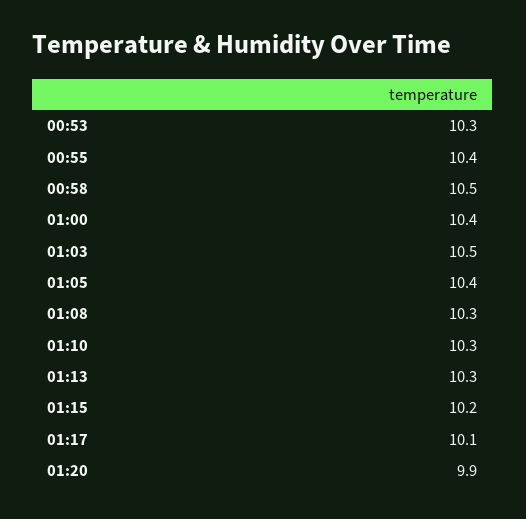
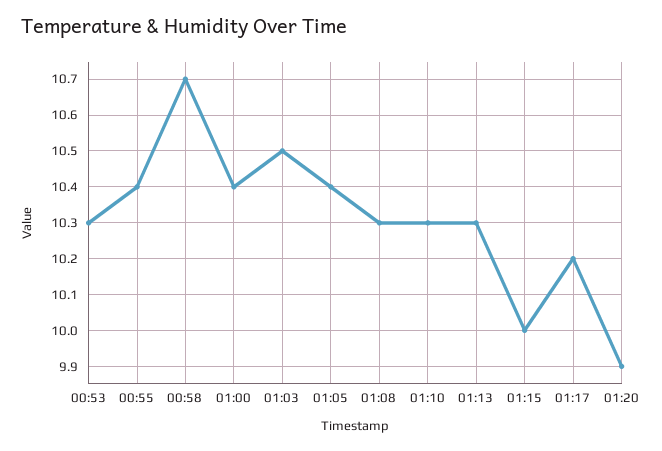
00:58: 10.5 -> 10.7
01:15: 10.2 -> 10
01:17: 10.1 -> 10.2

